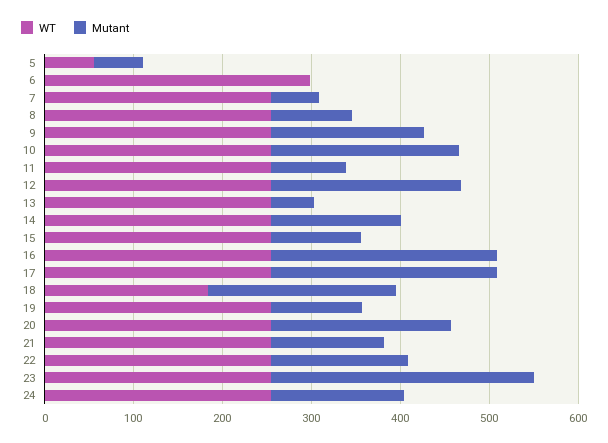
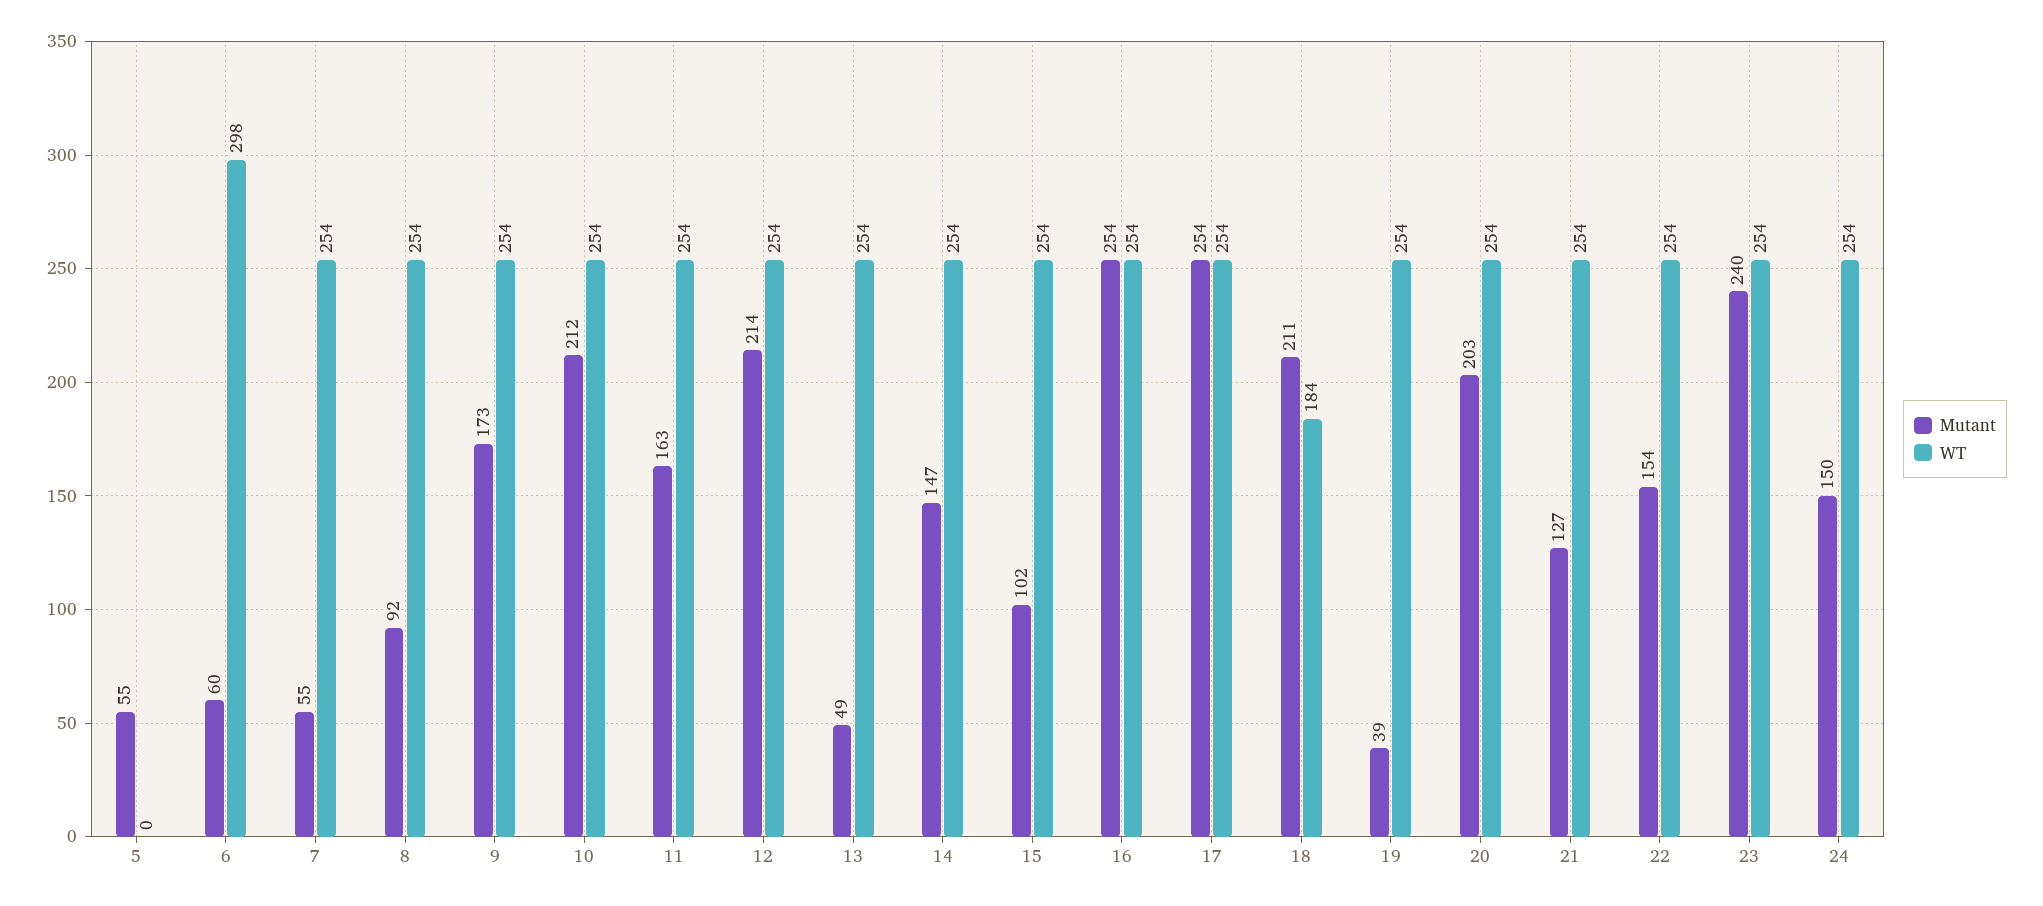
WT, 5: 60 -> 0
Mutant, 6: 0 -> 60
Mutant, 11: 80 -> 163
Mutant, 19: 100 -> 39
Mutant, 23: 300 -> 240

